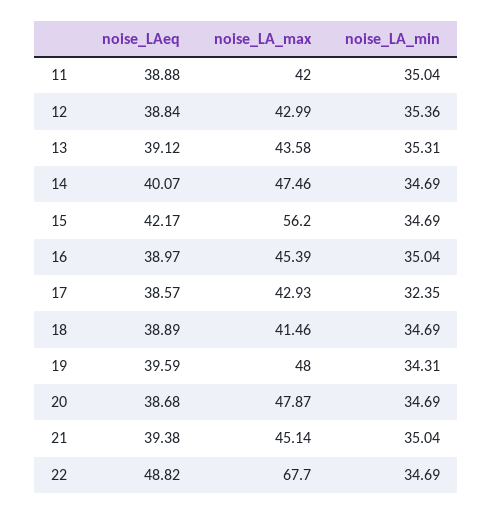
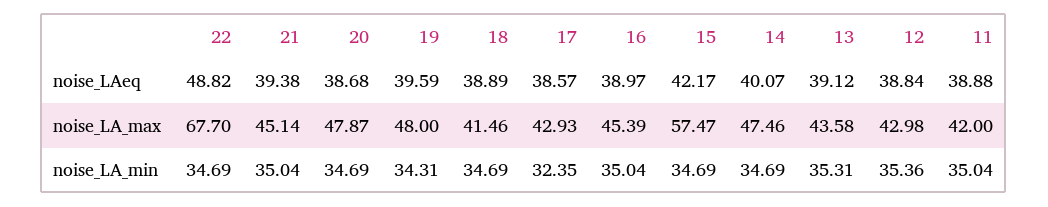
noise_LA_max, 12: 42.99 -> 42.98
noise_LA_max, 15: 56.2 -> 57.47

